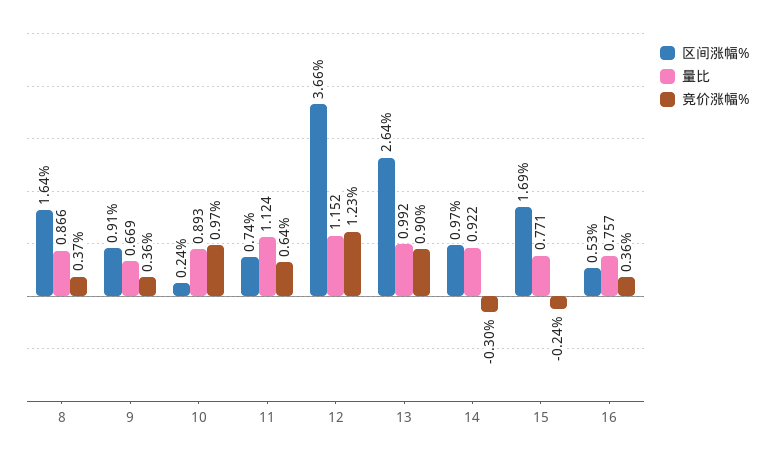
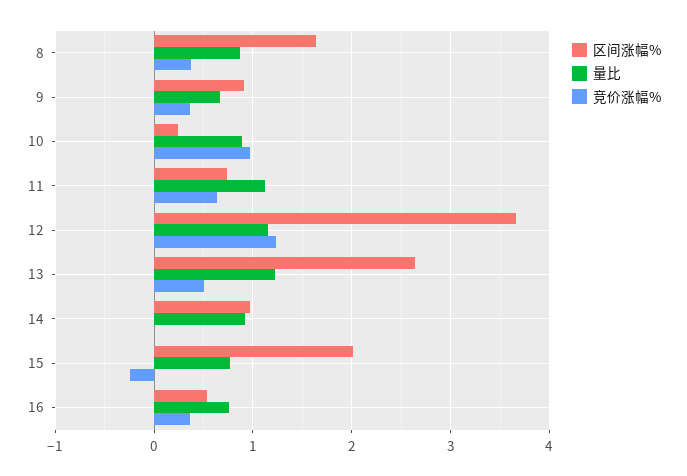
量比, 13: 0.992 -> 1.2
竞价涨幅%, 13: 0.9 -> 0.5
竞价涨幅%, 14: -0.3 -> 0
区间涨幅%, 15: 1.69 -> 2

